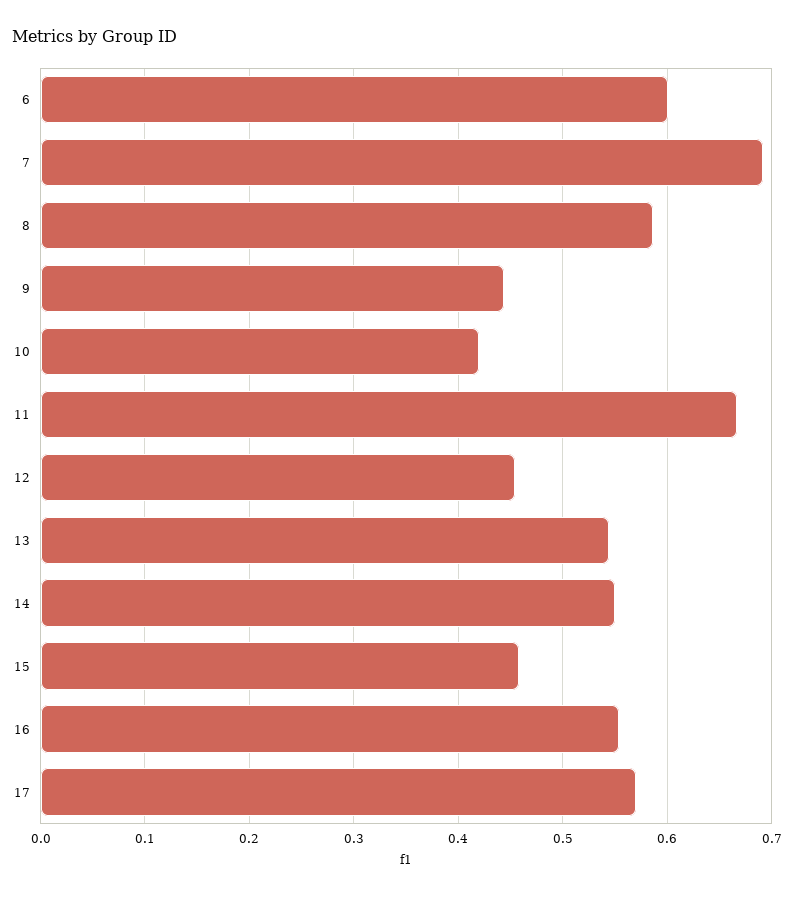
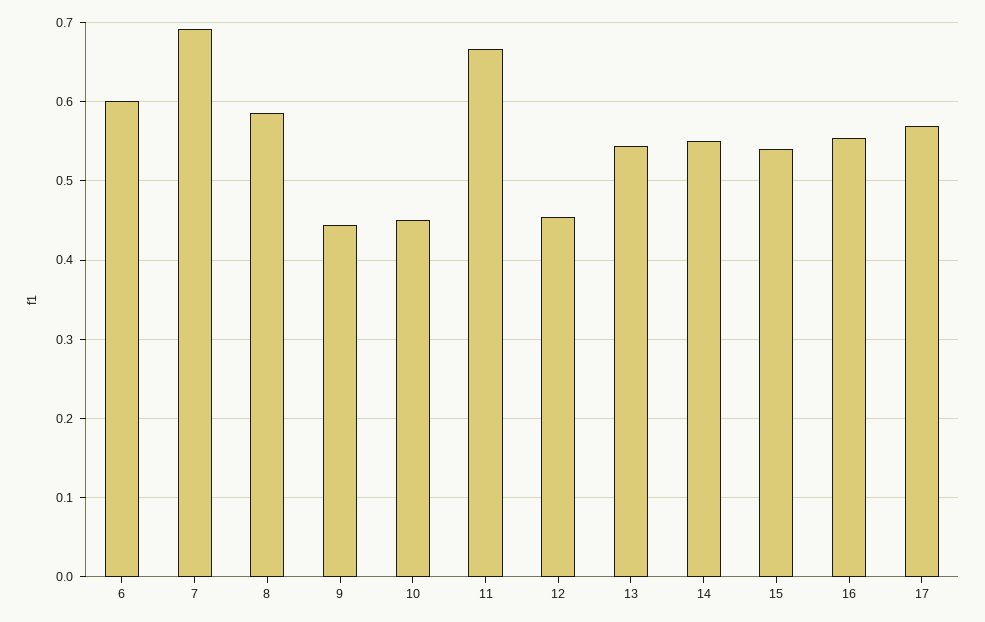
10: 0.42 -> 0.45
15: 0.46 -> 0.54

